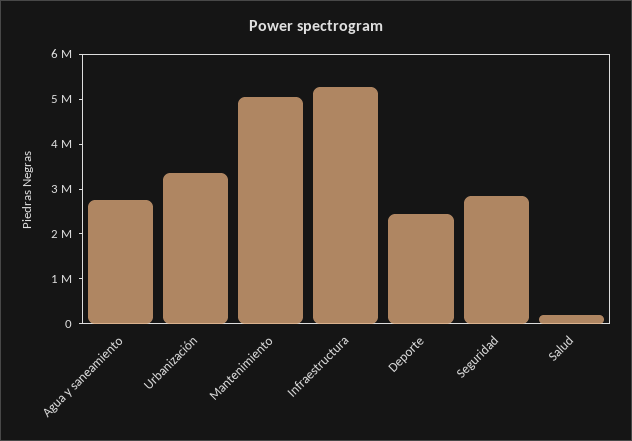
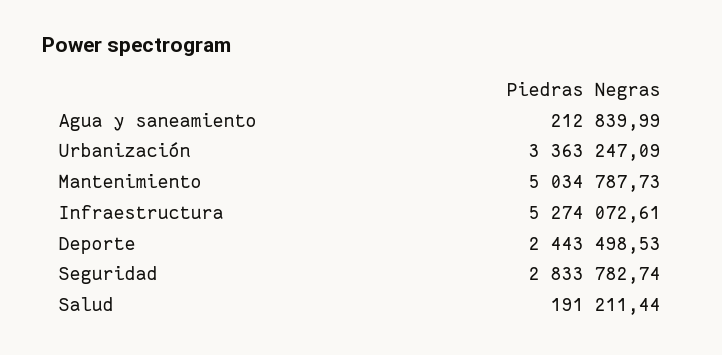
Agua y saneamiento: 2800000 -> 212839.99

